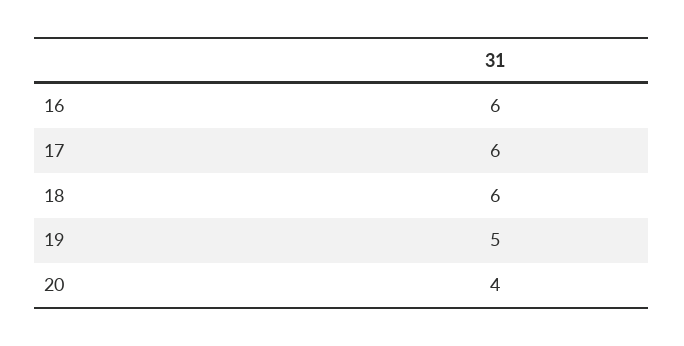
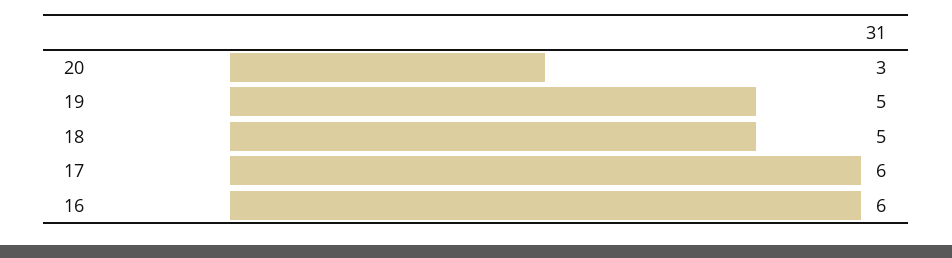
18: 6 -> 5
20: 4 -> 3

